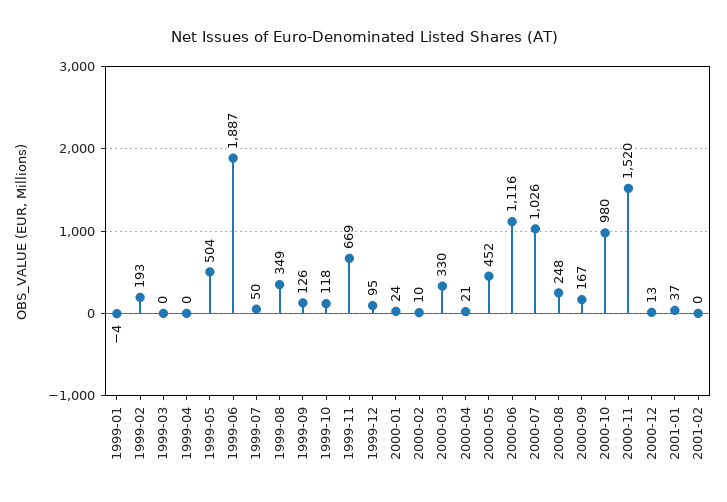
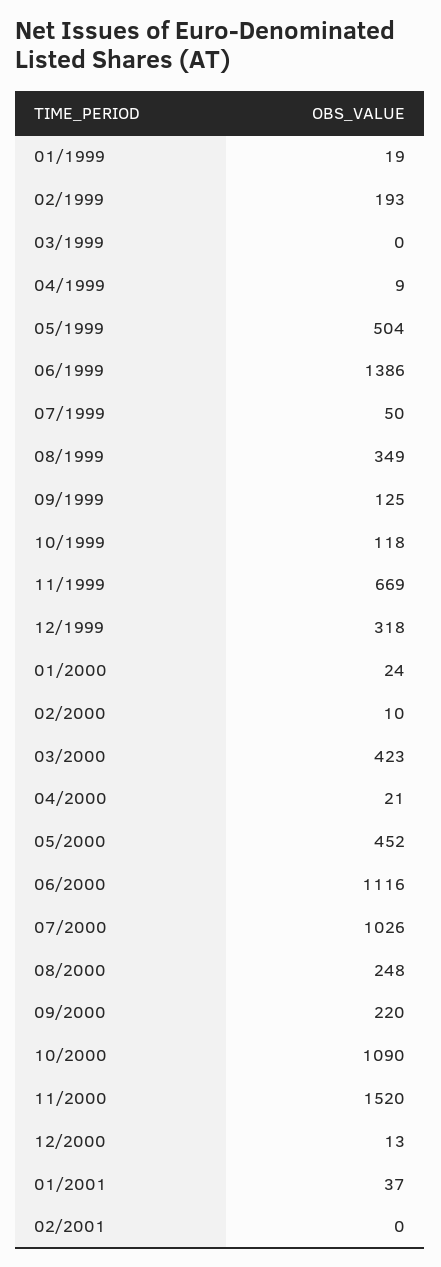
1999-01: -4 -> 19
1999-04: 0 -> 9
1999-06: 1887 -> 1386
1999-09: 126 -> 125
1999-12: 95 -> 318
2000-03: 330 -> 423
2000-09: 167 -> 220
2000-10: 980 -> 1090

